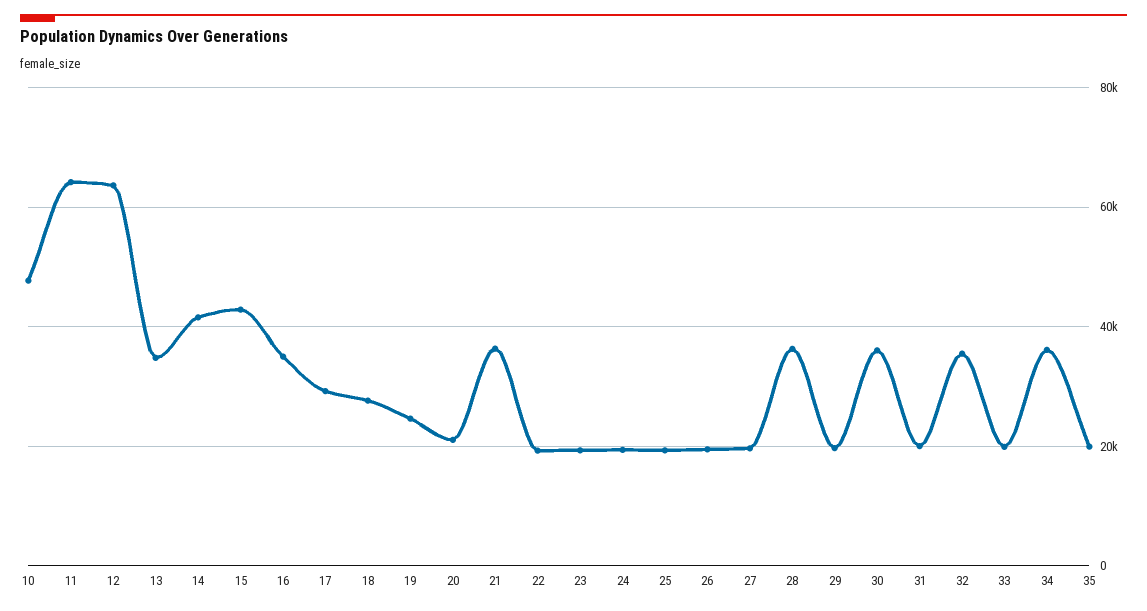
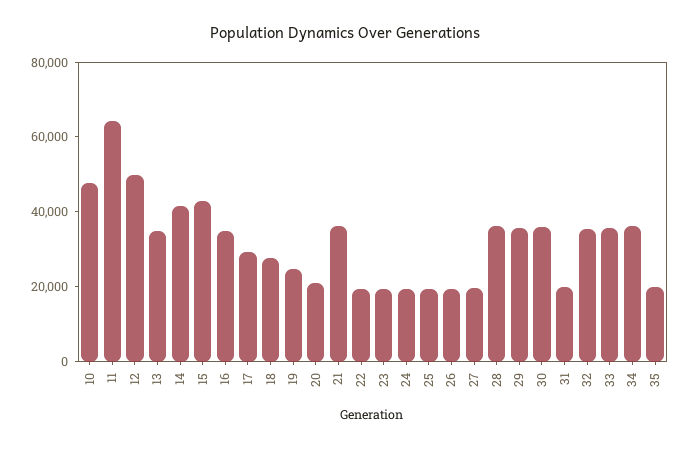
12: 64000 -> 50000
29: 20000 -> 35000
33: 20000 -> 35000

